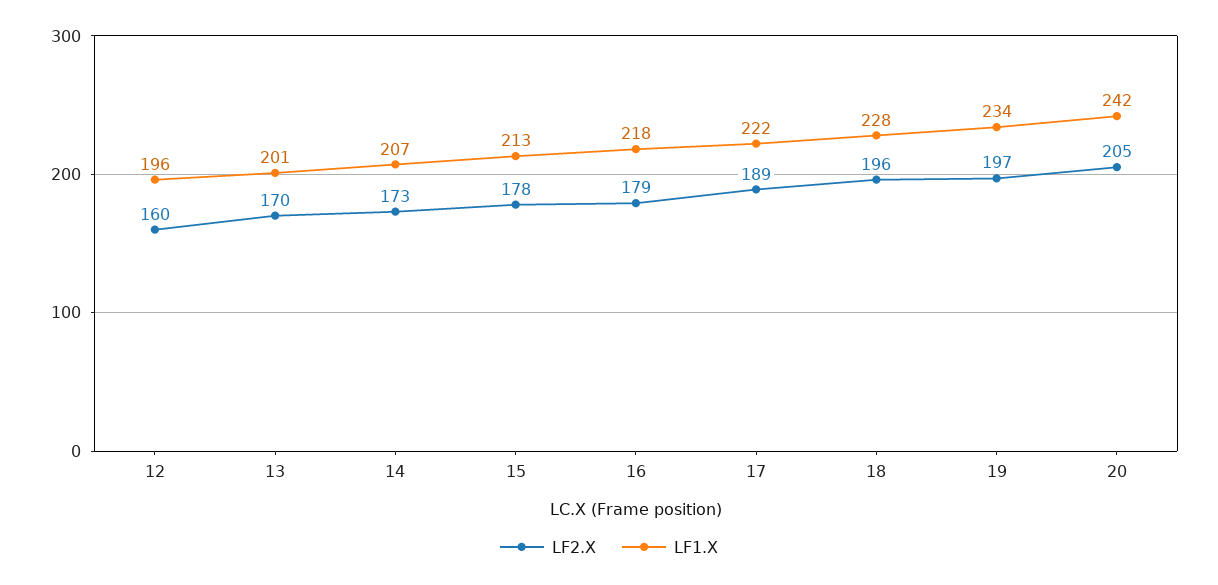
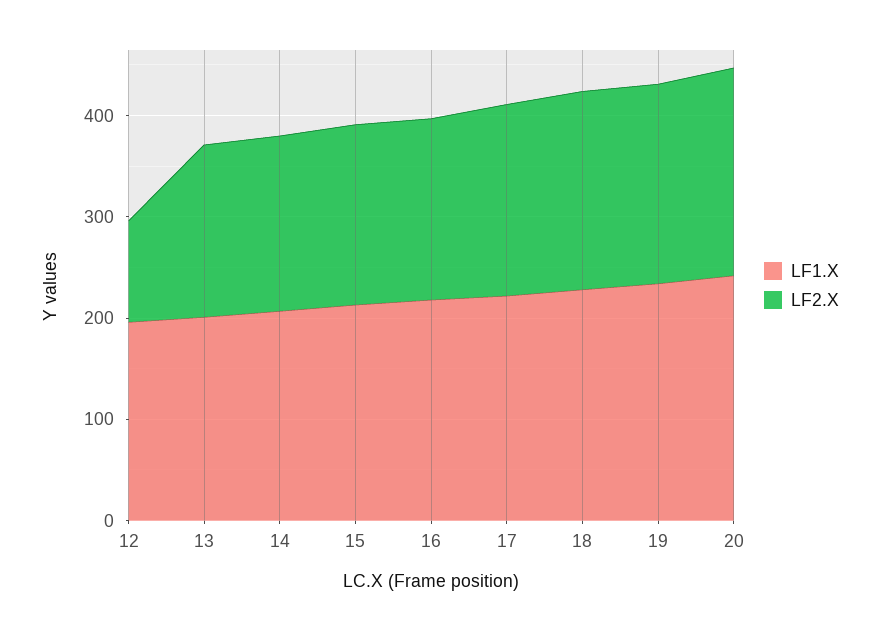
LF2.X, 12: 160 -> 100

